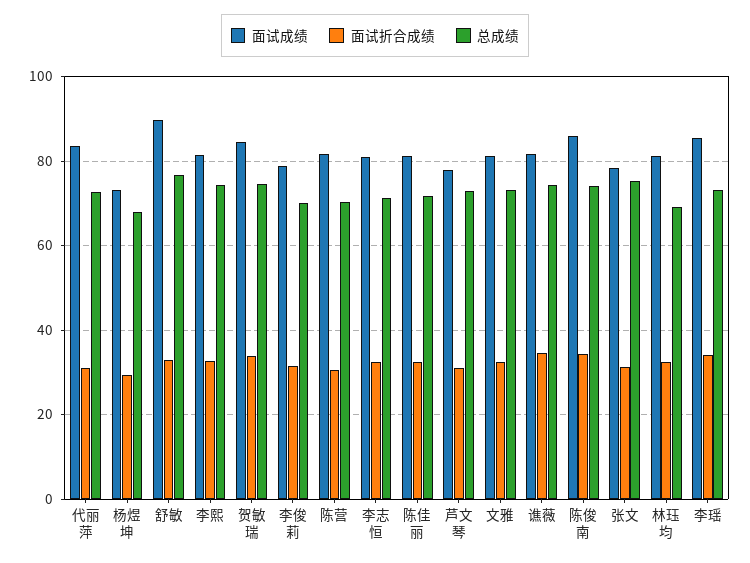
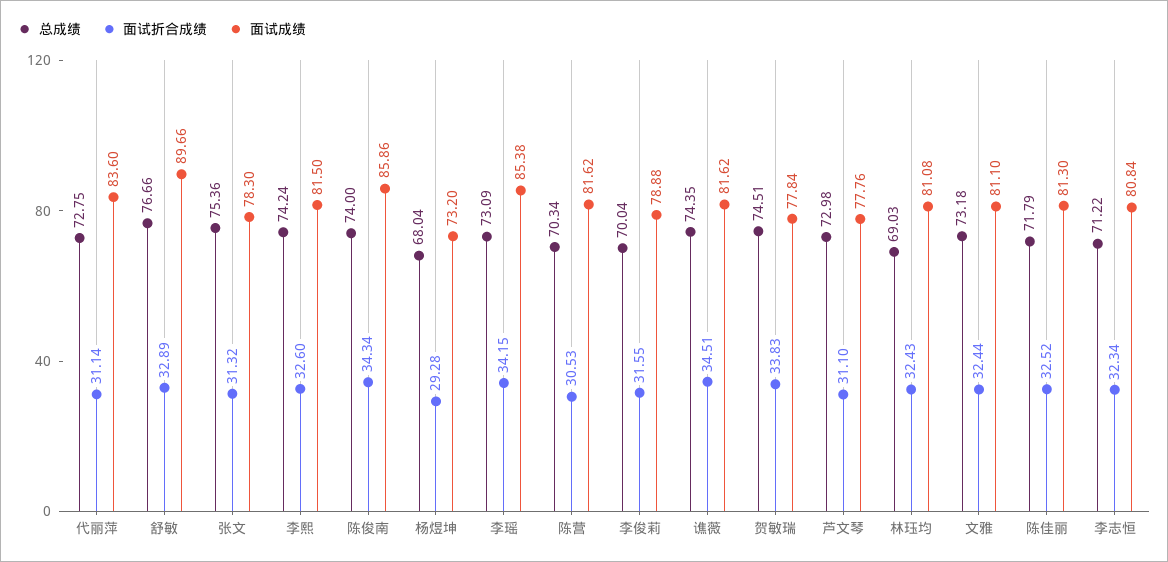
面试成绩, 贺敏瑞: 84 -> 77.84

